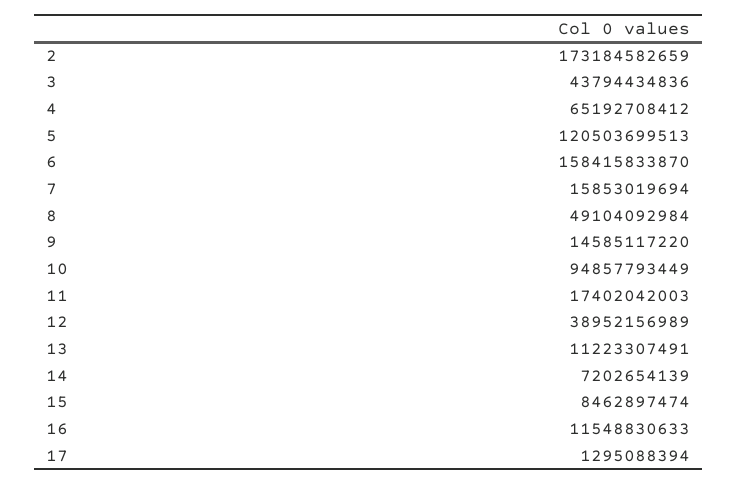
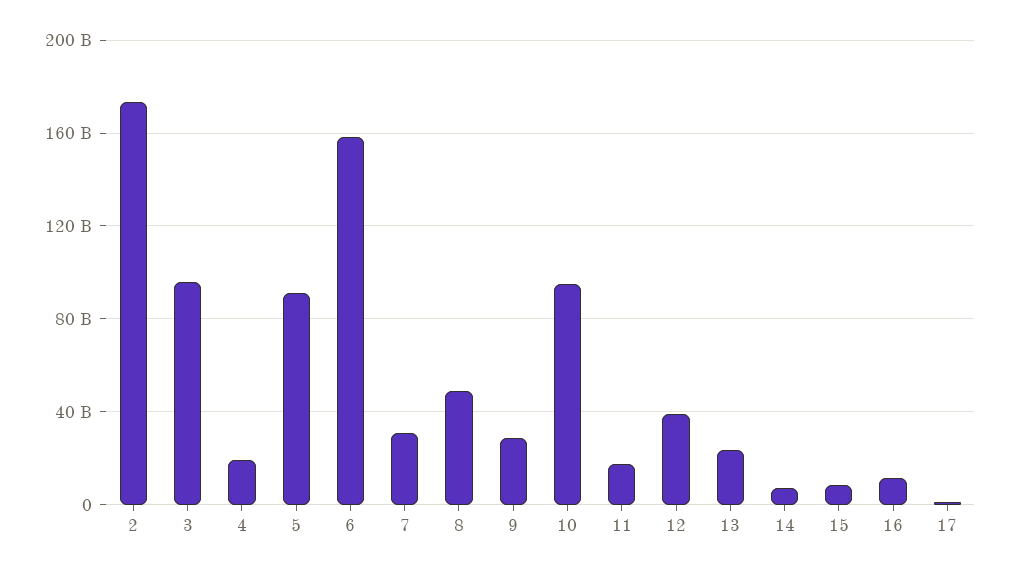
3: 43794434836 -> 95000000000
4: 65192708412 -> 20000000000
5: 120503699513 -> 90000000000
7: 15853019694 -> 30000000000
9: 14585117220 -> 30000000000
13: 11223307491 -> 25000000000

